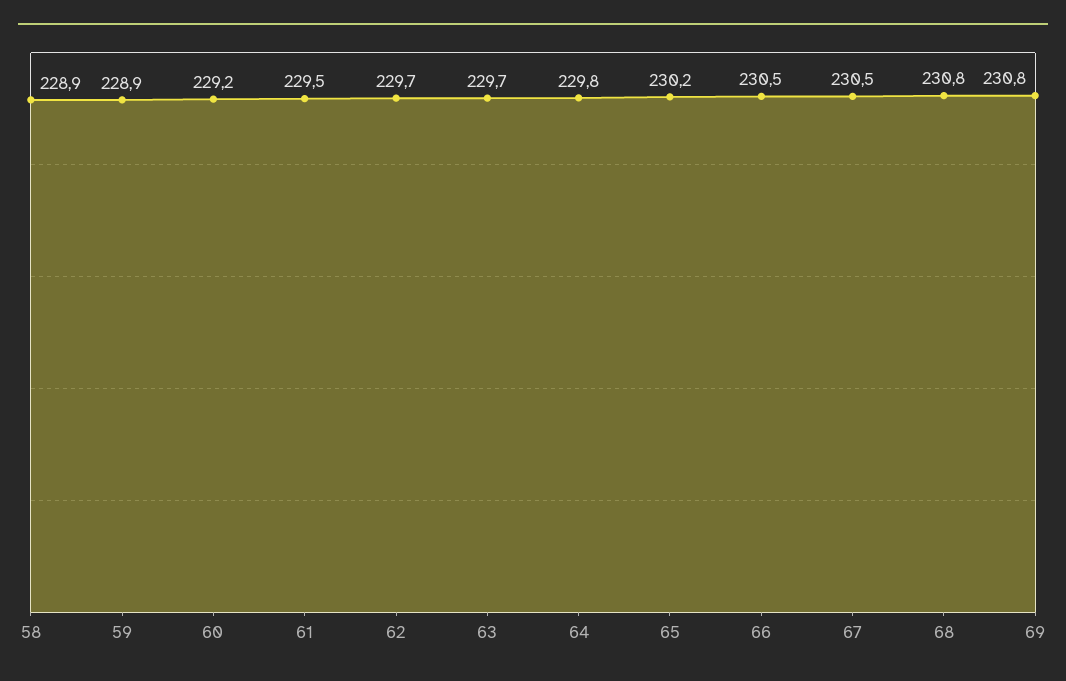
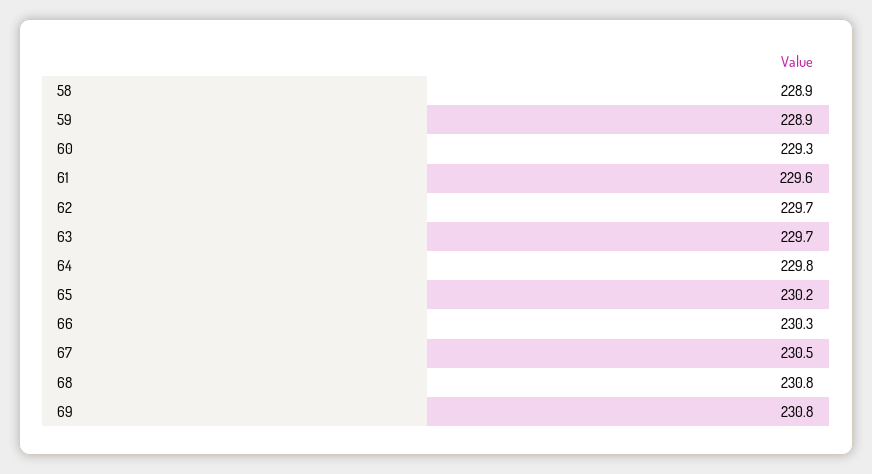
60: 229.2 -> 229.3
61: 229.5 -> 229.6
66: 230.5 -> 230.3

